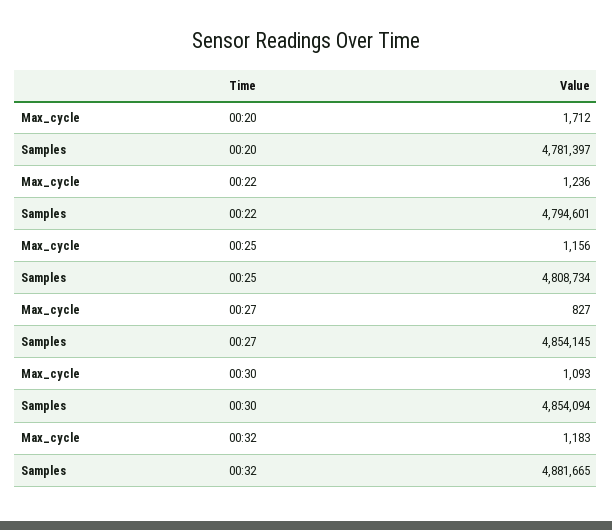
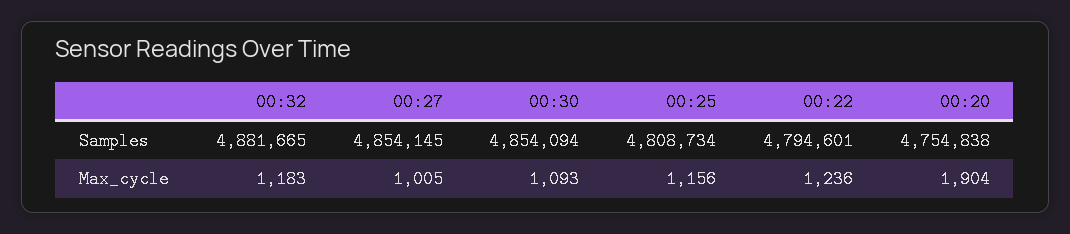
Max_cycle, 00:20: 1712 -> 1904
Samples, 00:20: 4781397 -> 4754838
Max_cycle, 00:27: 827 -> 1005

